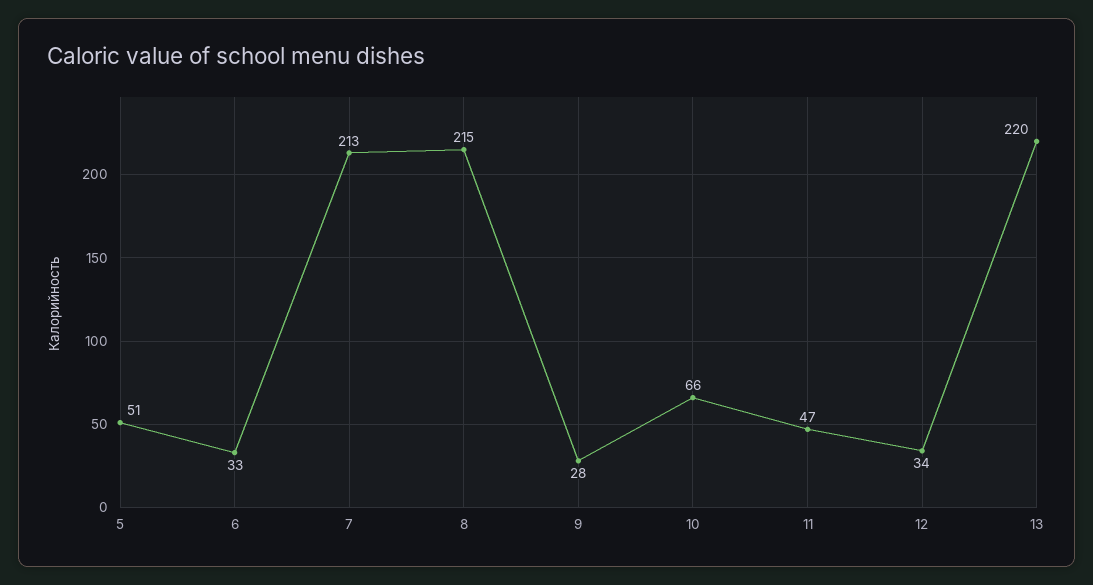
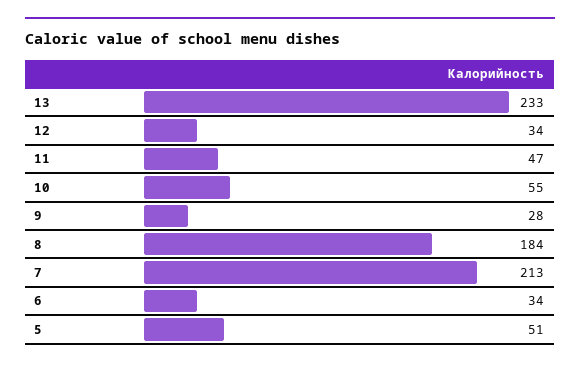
6: 33 -> 34
8: 215 -> 184
10: 66 -> 55
13: 220 -> 233

